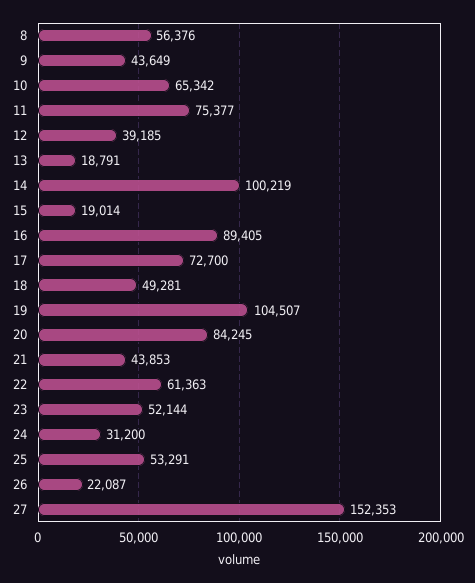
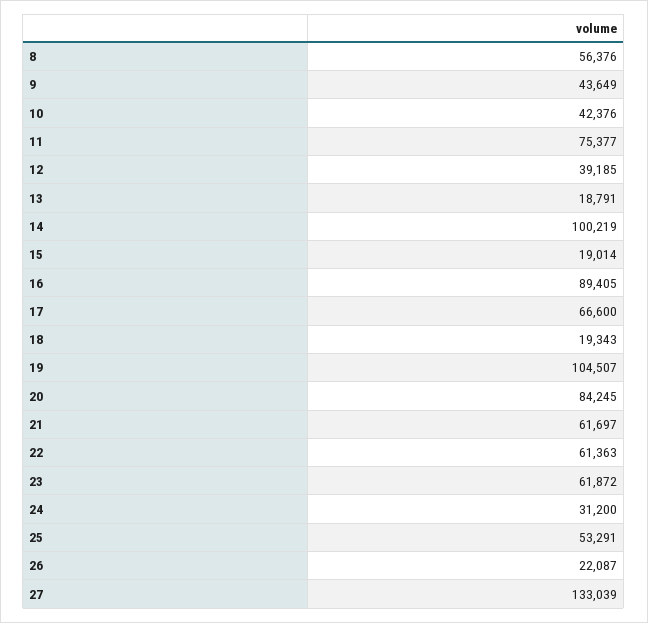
10: 65342 -> 42376
17: 72700 -> 66600
18: 49281 -> 19343
21: 43853 -> 61697
23: 52144 -> 61872
27: 152353 -> 133039

